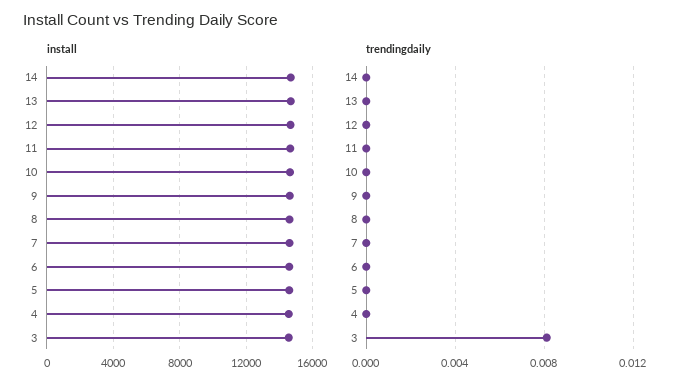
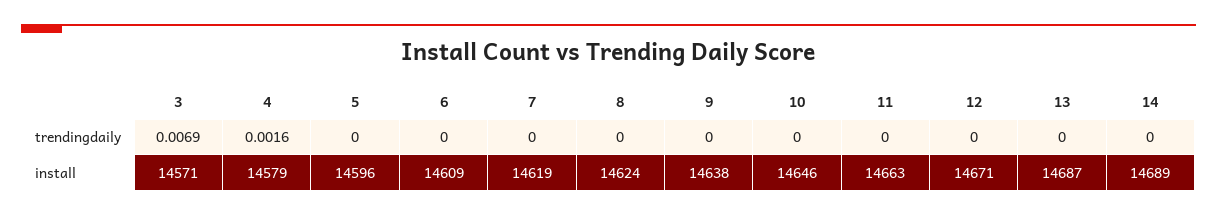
trendingdaily, 4: 0 -> 0.0016
trendingdaily, 3: 0.008 -> 0.0069

